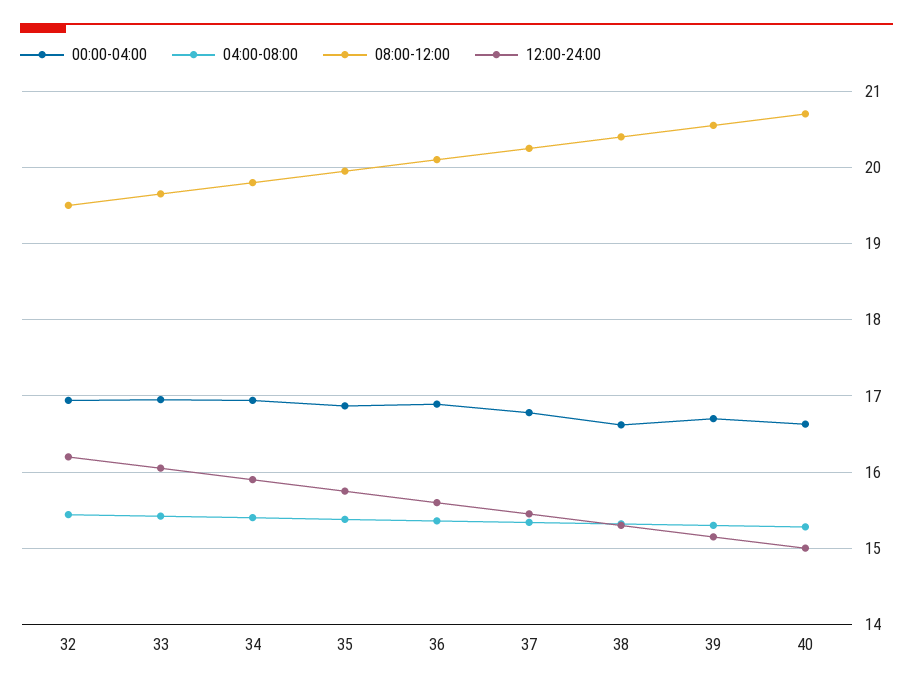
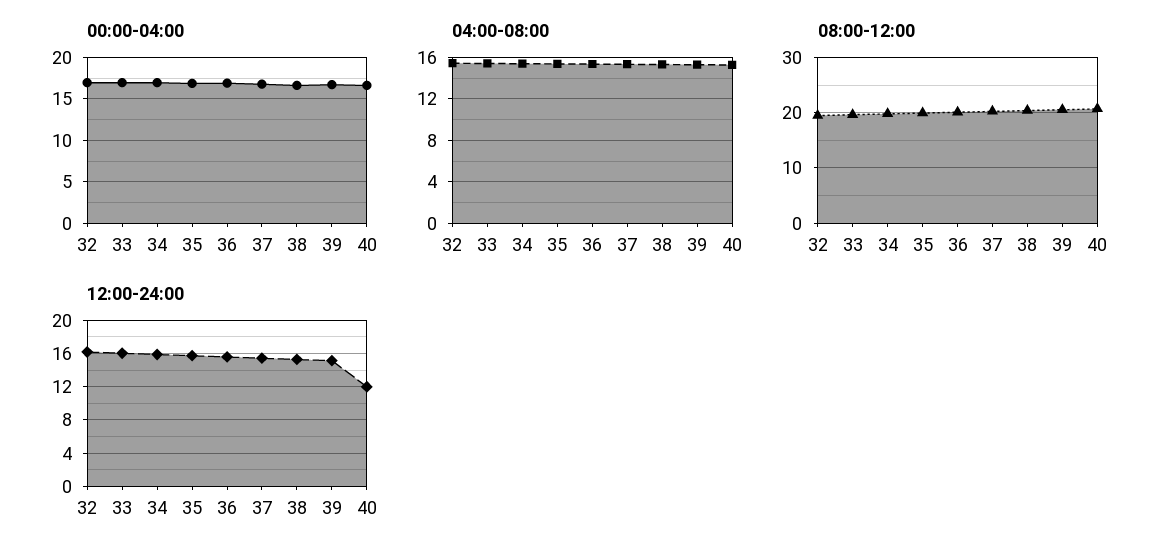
12:00-24:00, 40: 15 -> 12

